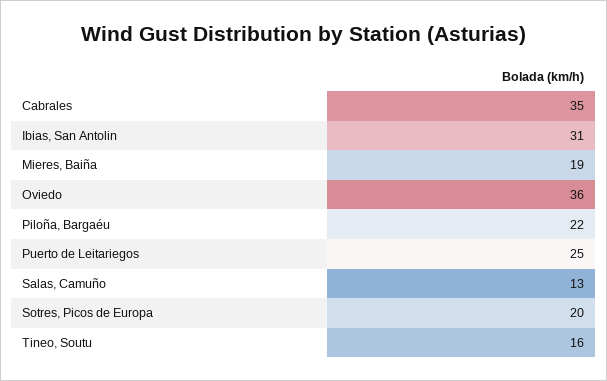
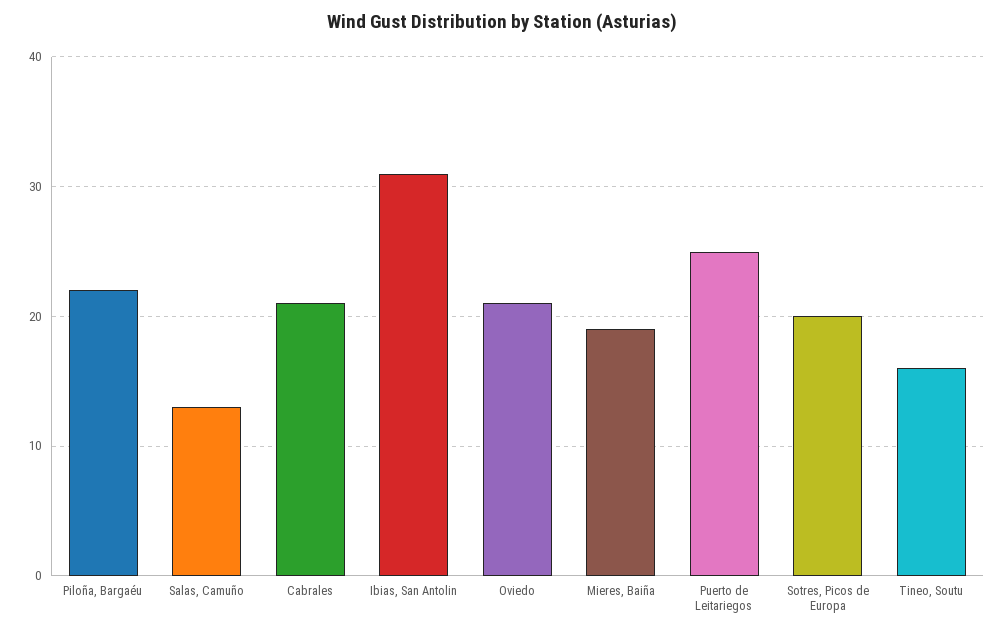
Cabrales: 35 -> 21
Oviedo: 36 -> 21

